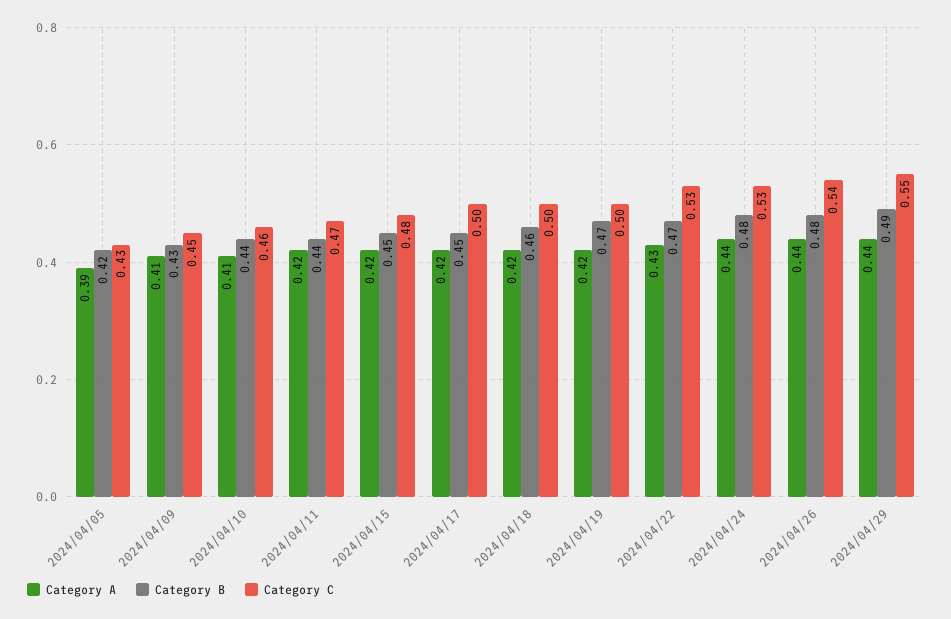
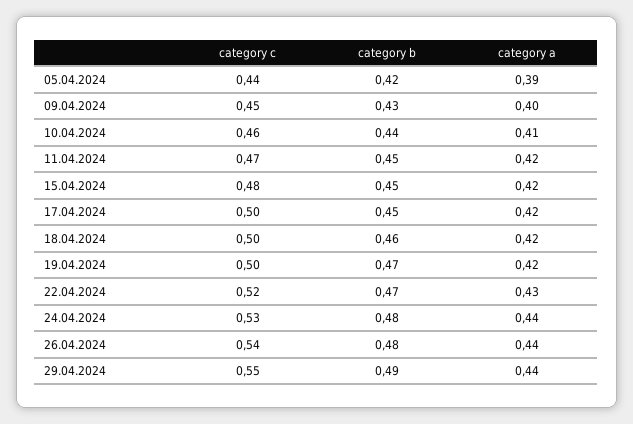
Category C, 2024/04/05: 0.43 -> 0.44
Category A, 2024/04/09: 0.41 -> 0.4
Category B, 2024/04/11: 0.44 -> 0.45
Category C, 2024/04/22: 0.53 -> 0.52

